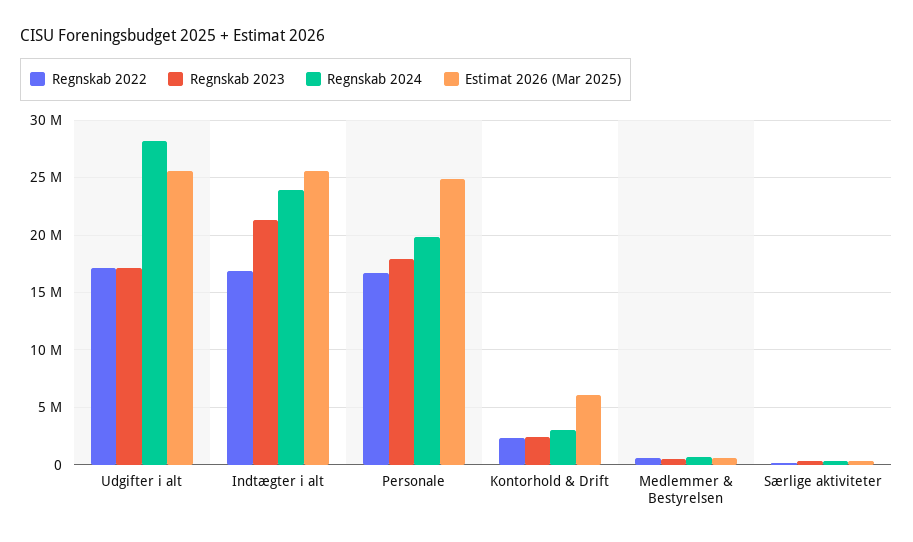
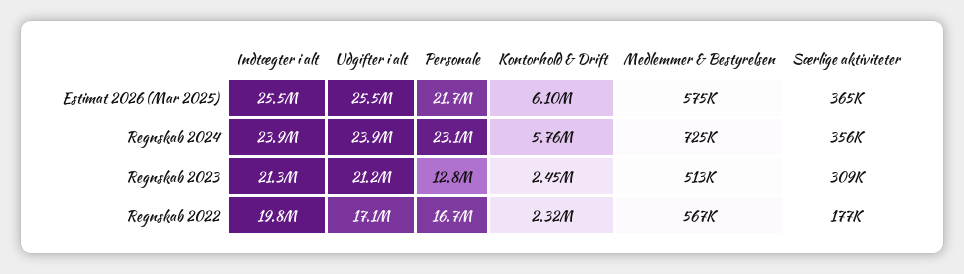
Regnskab 2023, Udgifter i alt: 17000000 -> 21200000
Regnskab 2024, Udgifter i alt: 28000000 -> 23900000
Regnskab 2022, Indtægter i alt: 17000000 -> 19800000
Regnskab 2023, Personale: 18000000 -> 12800000
Regnskab 2024, Personale: 20000000 -> 23100000
Estimat 2026 (Mar 2025), Personale: 25000000 -> 21700000
Regnskab 2024, Kontorhold & Drift: 3000000 -> 5760000

